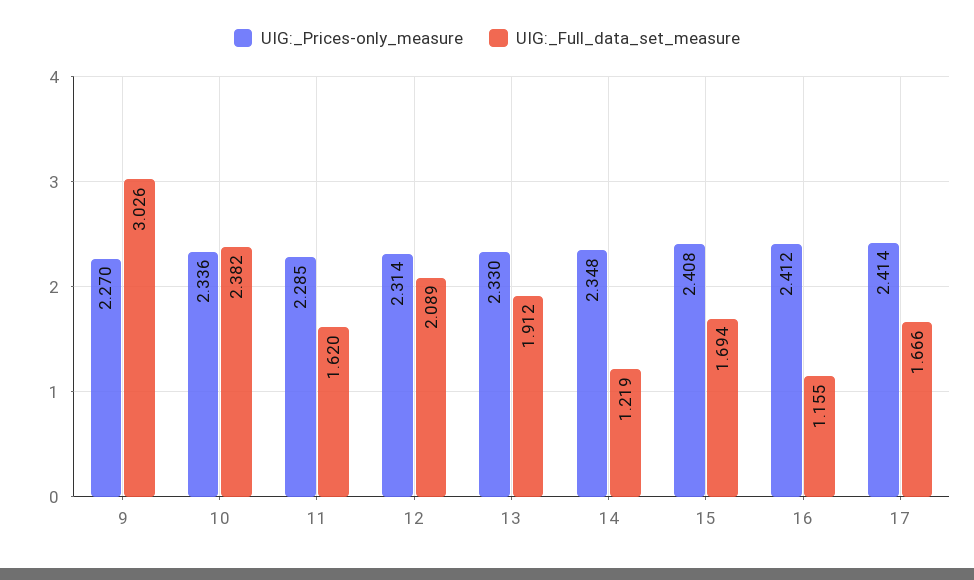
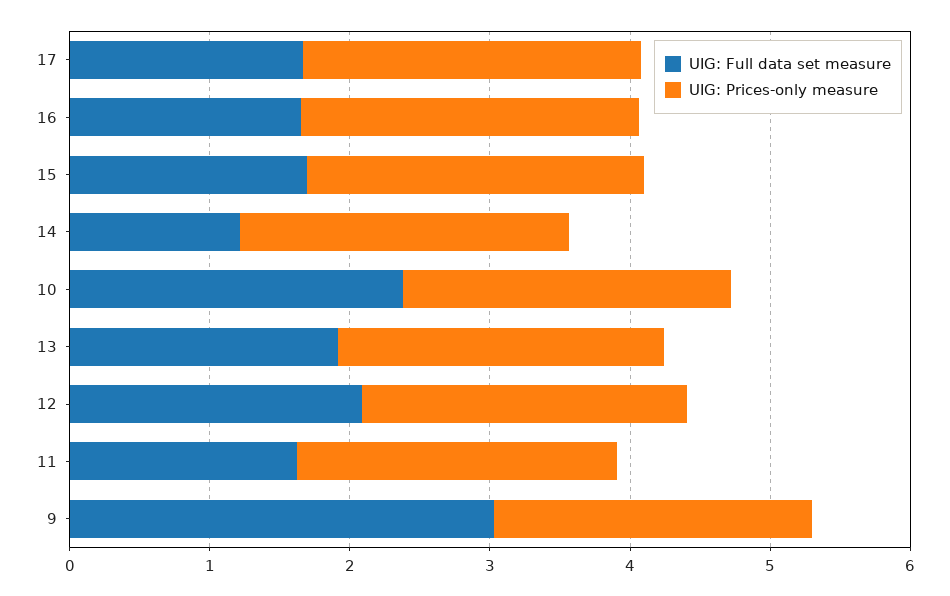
UIG:_Full_data_set_measure, 16: 1.155 -> 1.6

